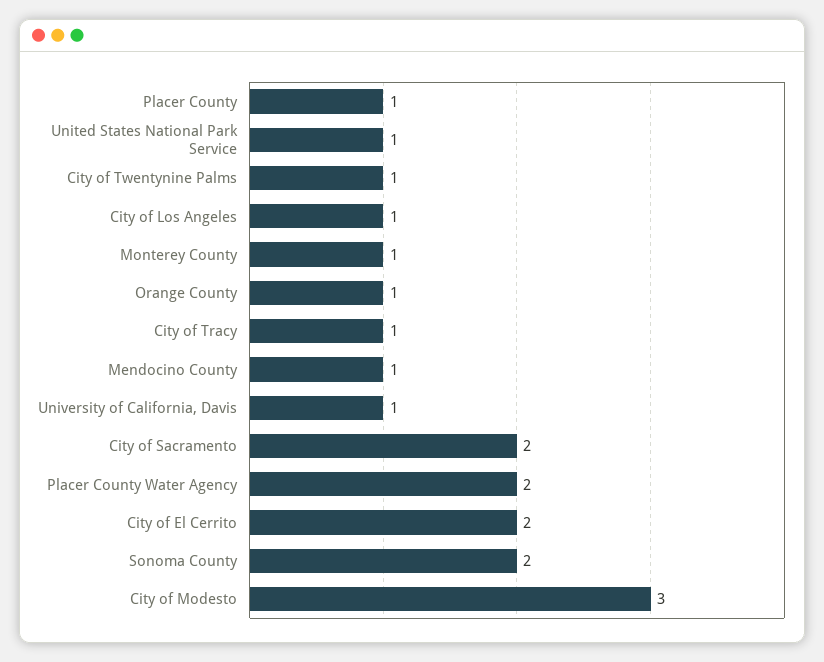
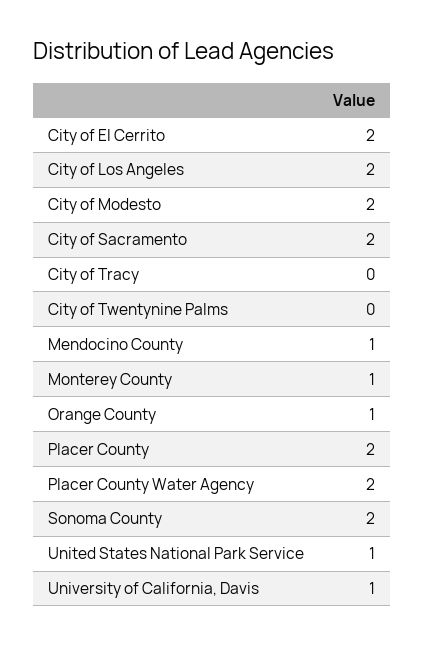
Placer County: 1 -> 2
City of Twentynine Palms: 1 -> 0
City of Los Angeles: 1 -> 2
City of Tracy: 1 -> 0
City of Modesto: 3 -> 2

